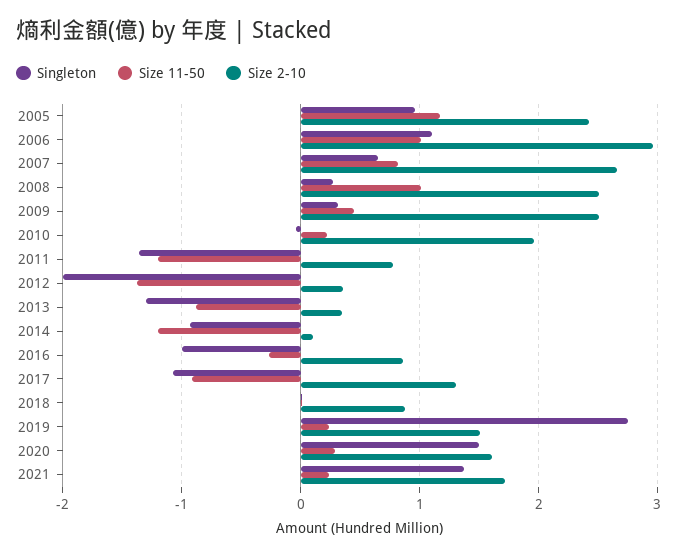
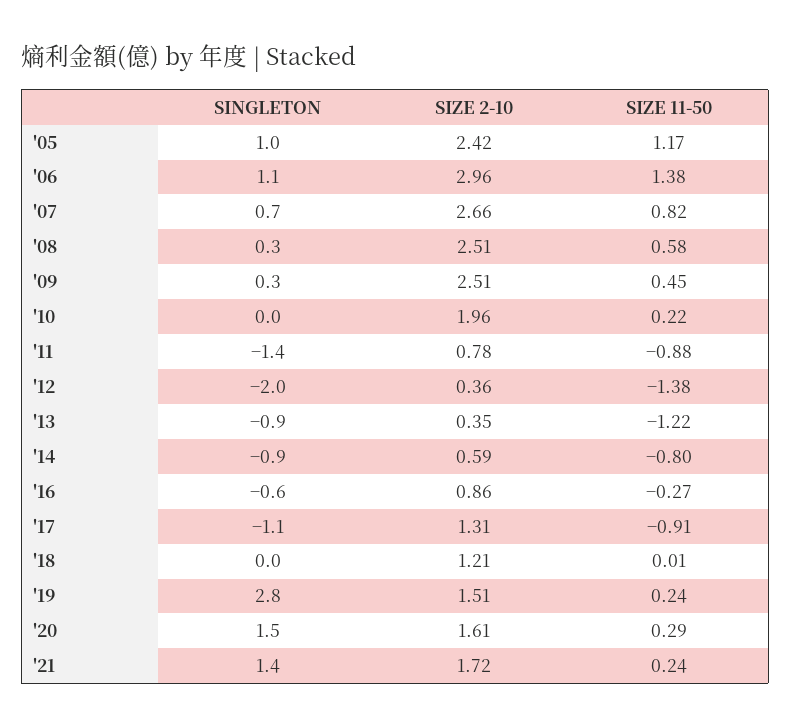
Size 11-50, 2006: 1 -> 1.38
Size 11-50, 2008: 1 -> 0.58
Size 11-50, 2011: -1.2 -> -0.88
Singleton, 2013: -1.3 -> -0.9
Size 11-50, 2013: -0.9 -> -1.22
Size 11-50, 2014: -1.2 -> -0.8
Size 2-10, 2014: 0.1 -> 0.59
Singleton, 2016: -1 -> -0.6
Size 2-10, 2018: 0.9 -> 1.21

